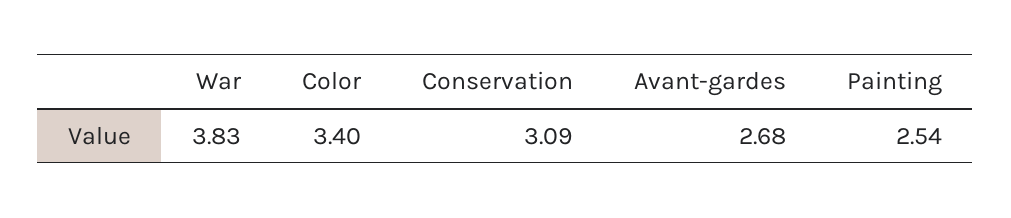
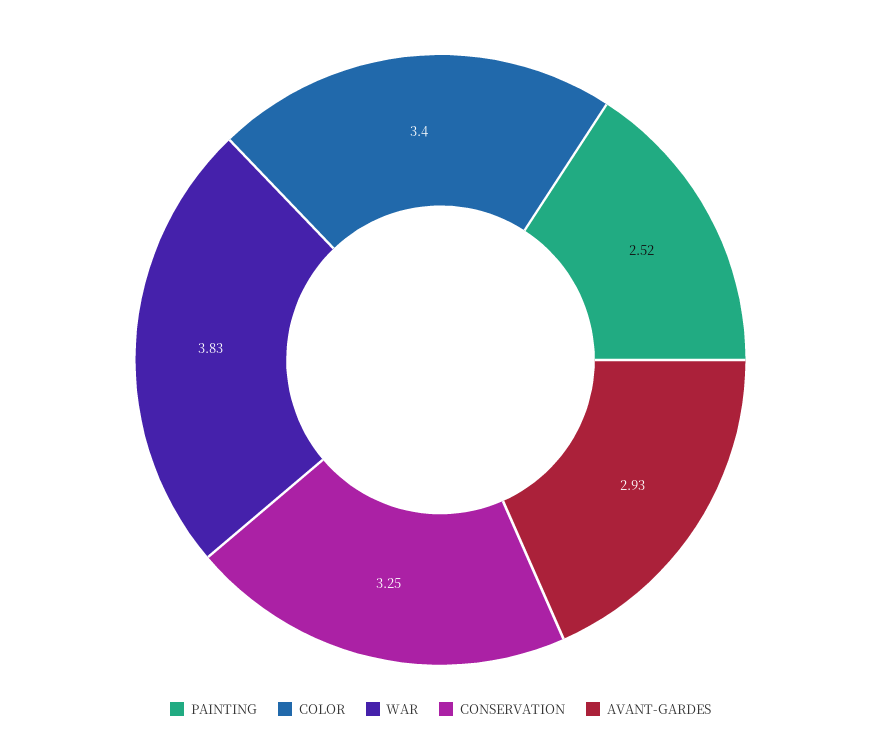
Conservation: 3.09 -> 3.25
Avant-gardes: 2.68 -> 2.93
Painting: 2.54 -> 2.52

